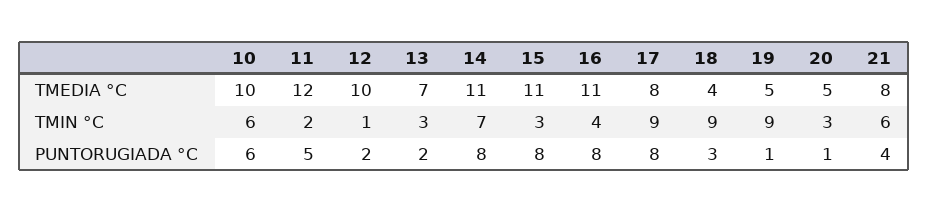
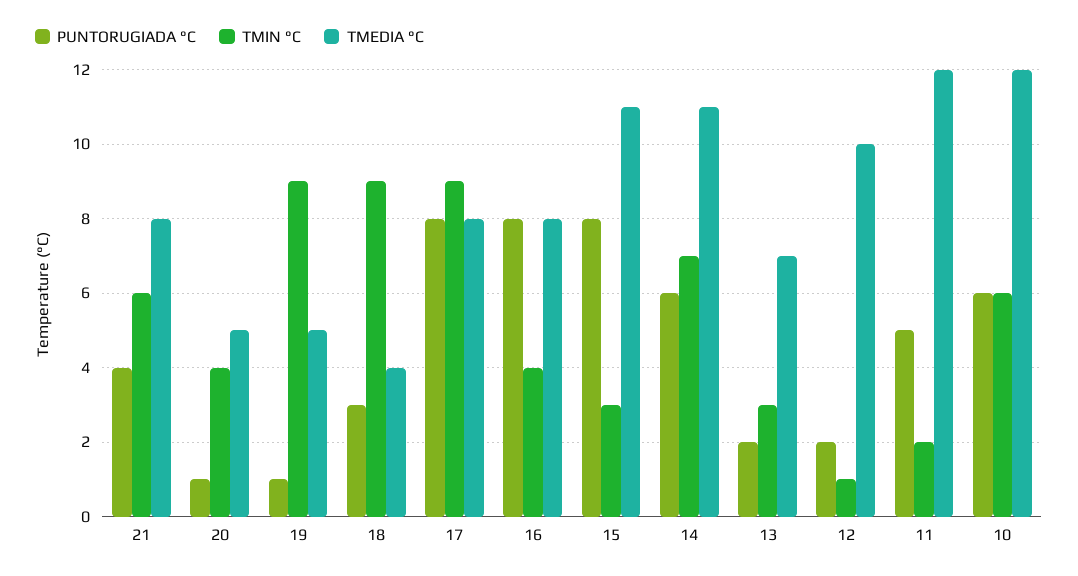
TMEDIA °C, 10: 10 -> 12
TMEDIA °C, 16: 11 -> 8
TMIN °C, 20: 3 -> 4
PUNTORUGIADA °C, 14: 8 -> 6

